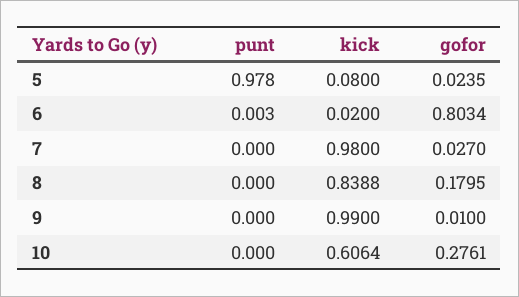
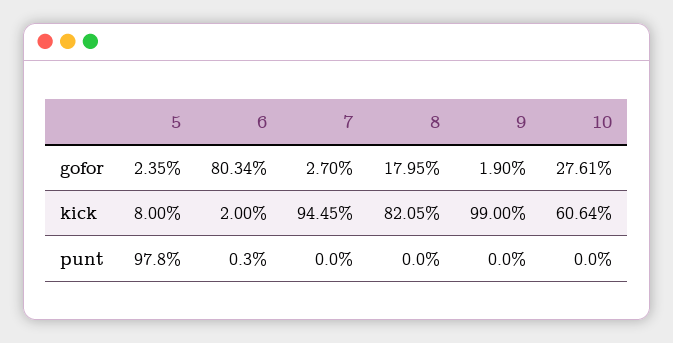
kick, 7: 0.98 -> 0.9445
kick, 8: 0.8388 -> 0.8205
gofor, 9: 0.01 -> 0.019

